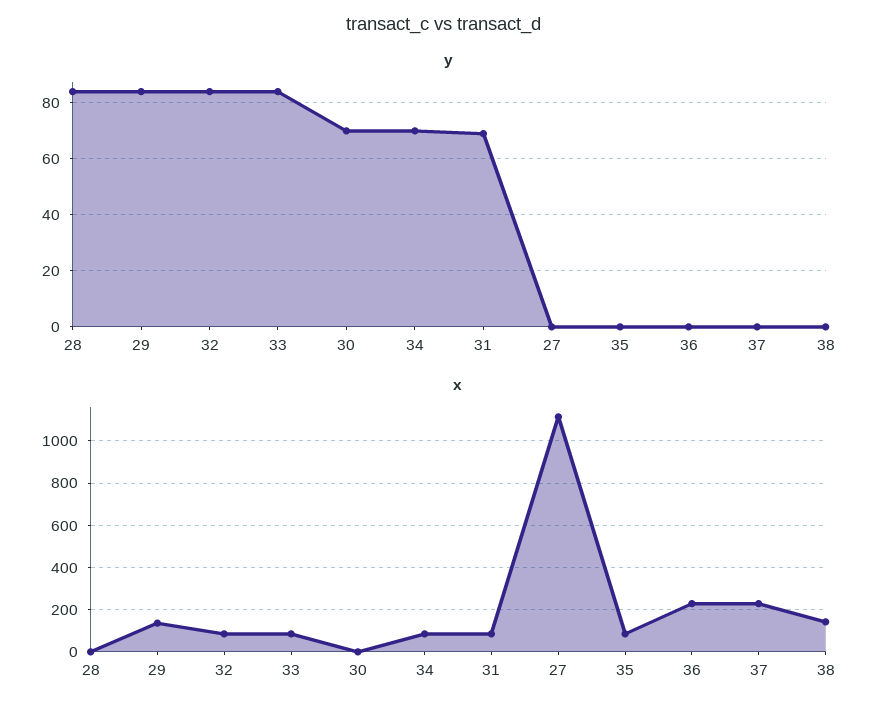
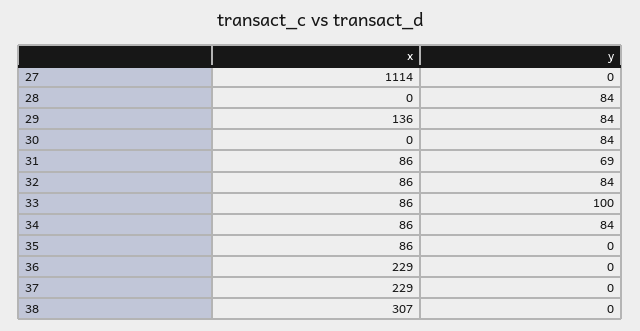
y, 33: 85 -> 100
y, 30: 70 -> 84
y, 34: 70 -> 84
x, 38: 150 -> 307

